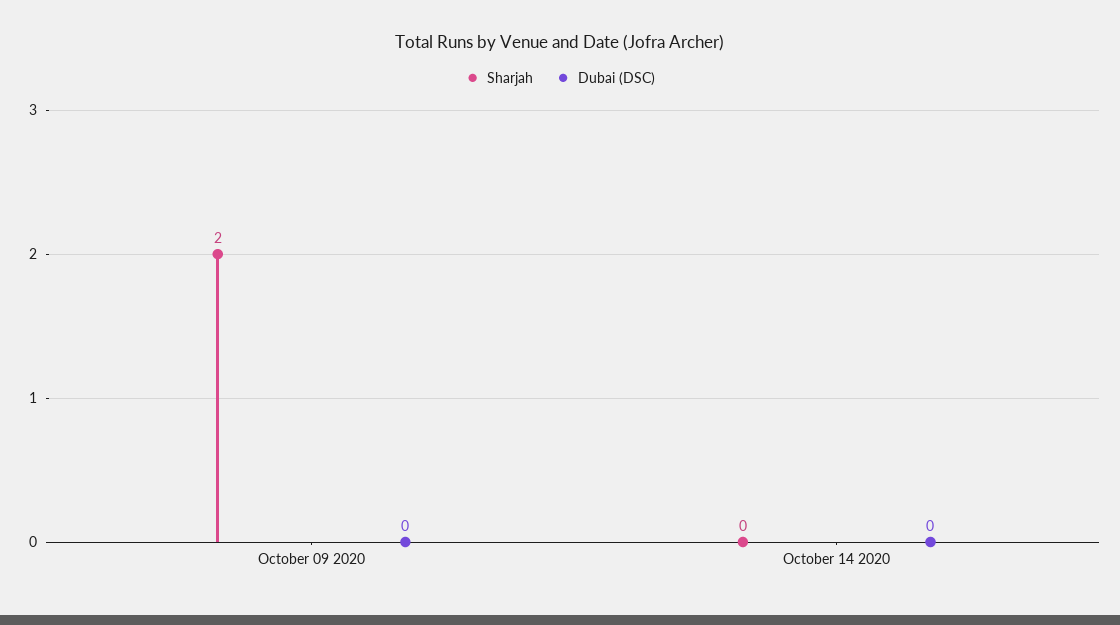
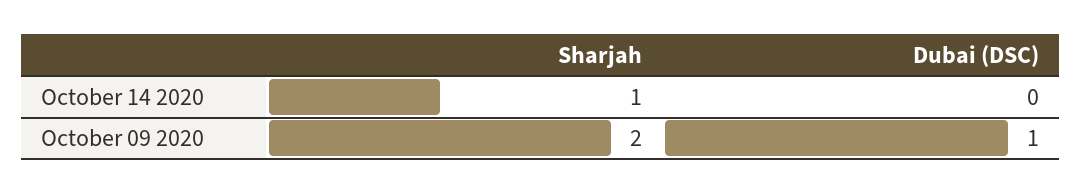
Dubai (DSC), October 09 2020: 0 -> 1
Sharjah, October 14 2020: 0 -> 1

